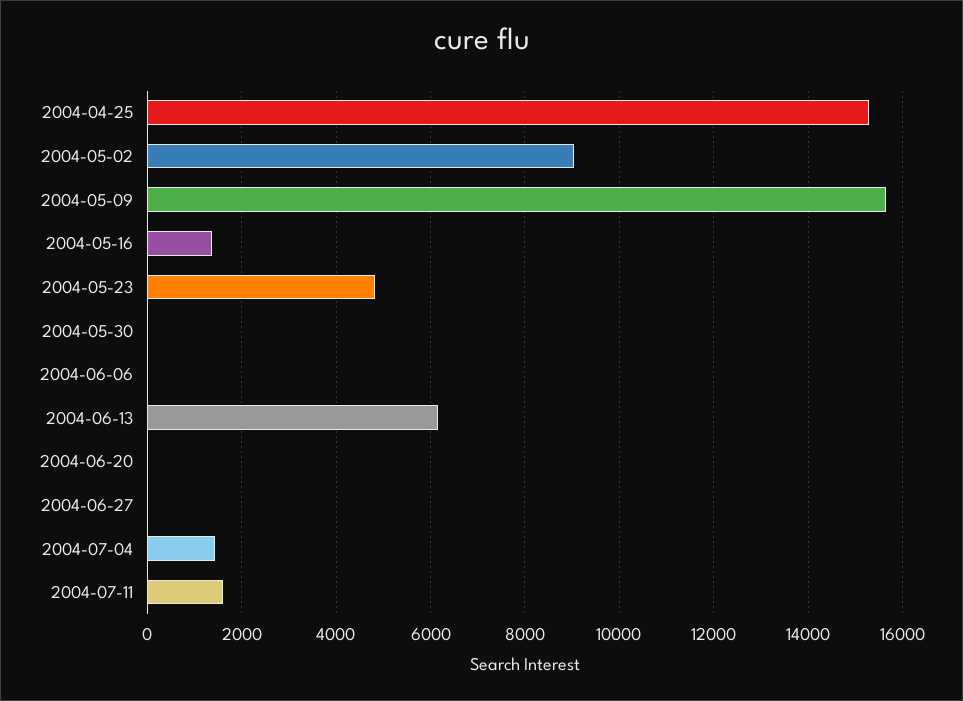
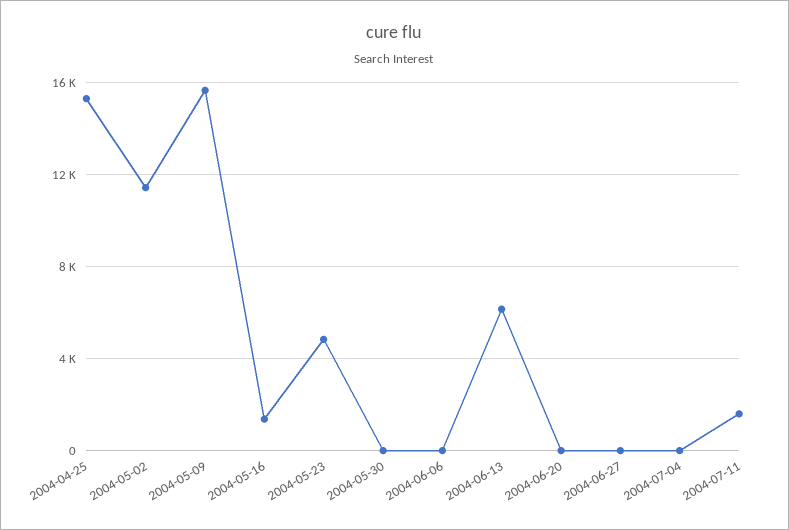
2004-05-02: 9000 -> 11500
2004-07-04: 1400 -> 0

